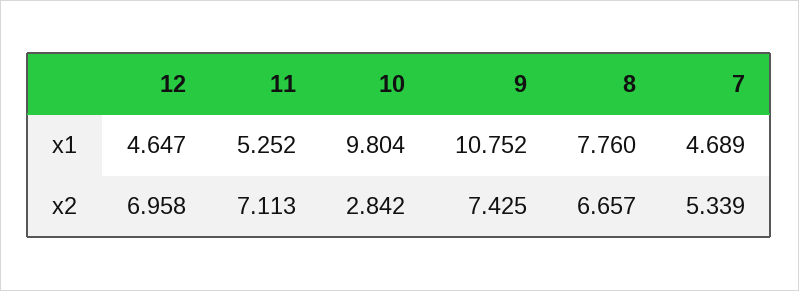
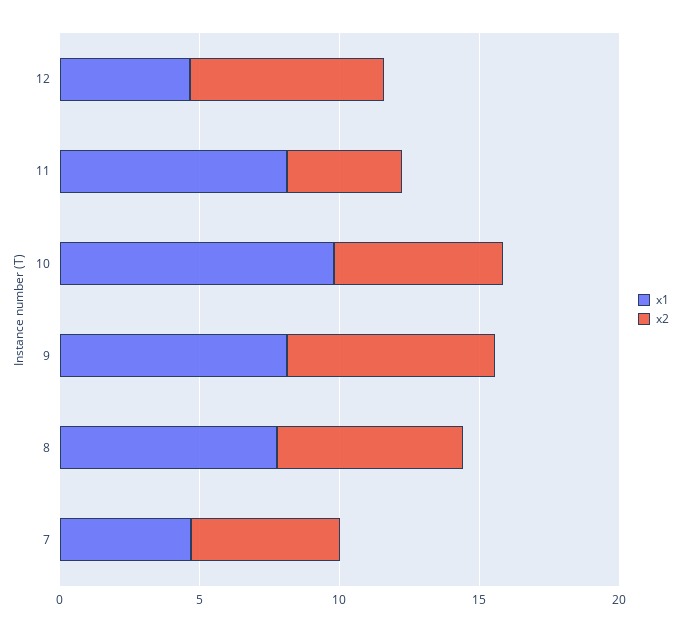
x1, 11: 5.252 -> 8
x1, 9: 10.752 -> 8
x2, 11: 7.113 -> 4
x2, 10: 2.842 -> 6

